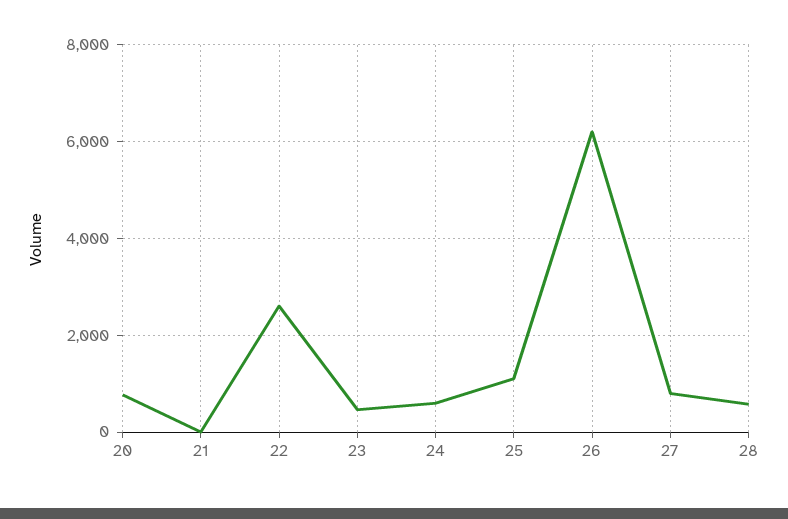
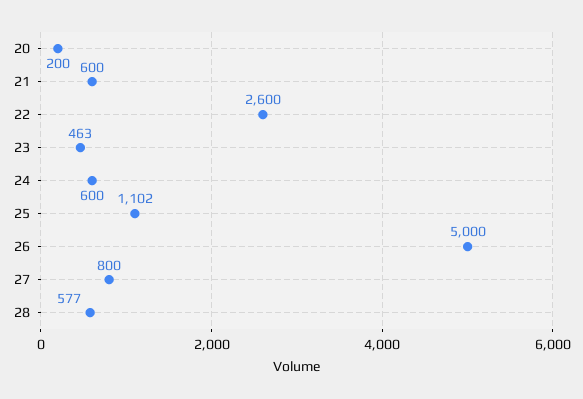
20: 800 -> 200
21: 0 -> 600
26: 6200 -> 5000

